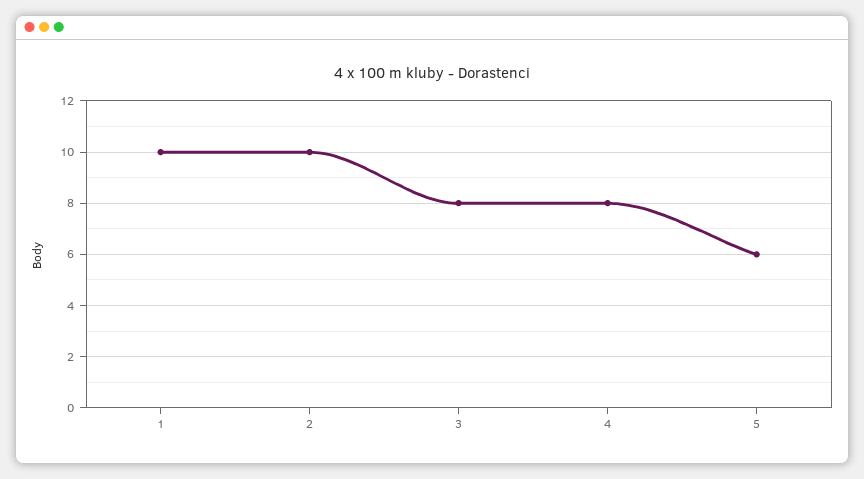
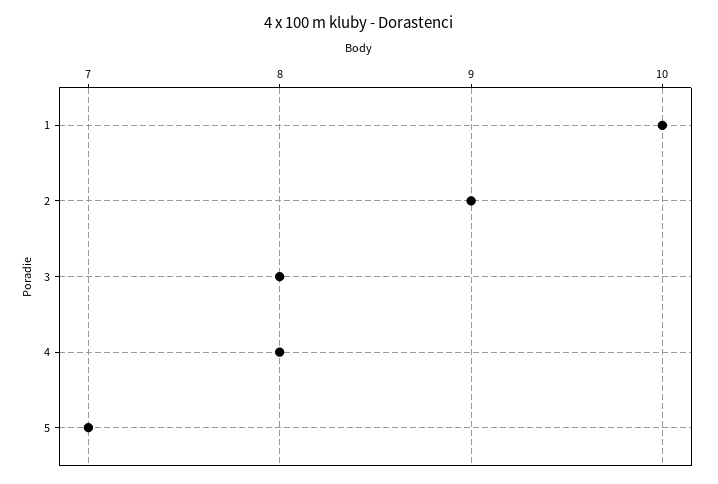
2: 10 -> 9
5: 6 -> 7

